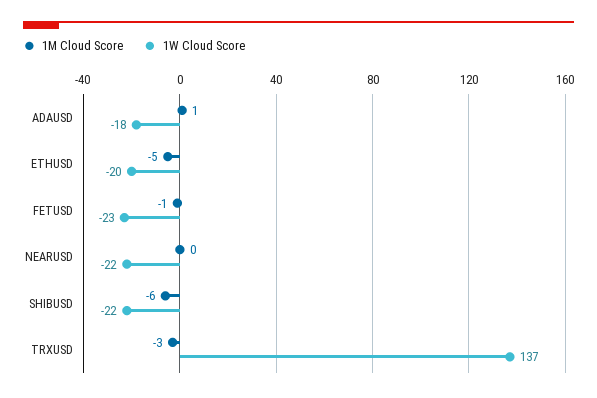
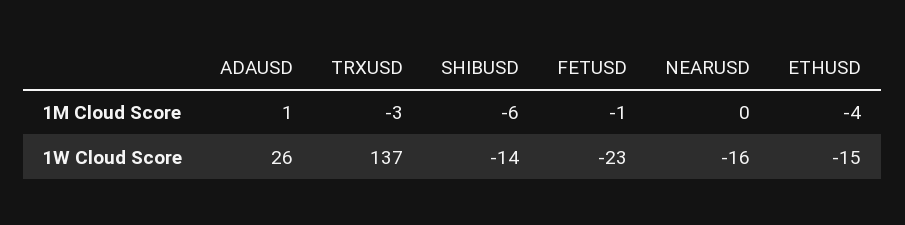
1W Cloud Score, ADAUSD: -18 -> 26
1M Cloud Score, ETHUSD: -5 -> -4
1W Cloud Score, ETHUSD: -20 -> -15
1W Cloud Score, NEARUSD: -22 -> -16
1W Cloud Score, SHIBUSD: -22 -> -14

